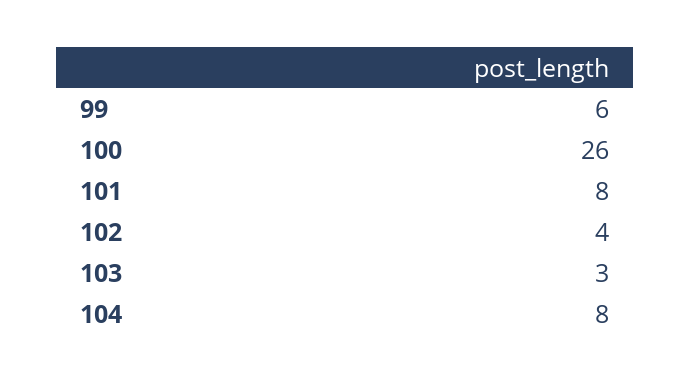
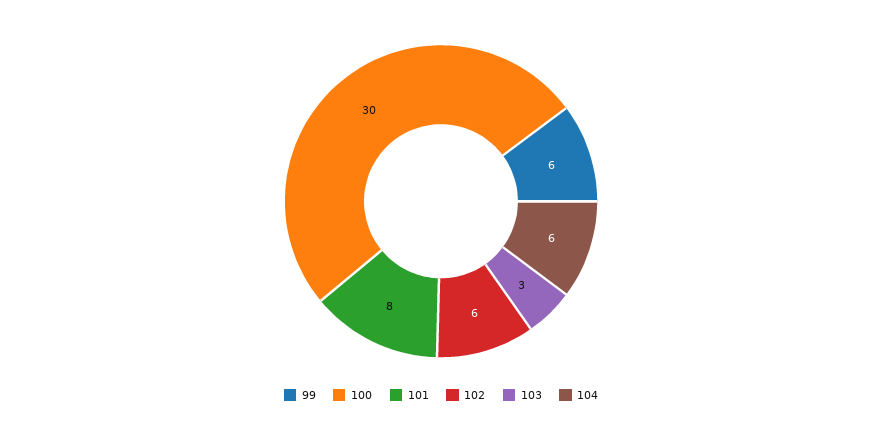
100: 26 -> 30
102: 4 -> 6
104: 8 -> 6

